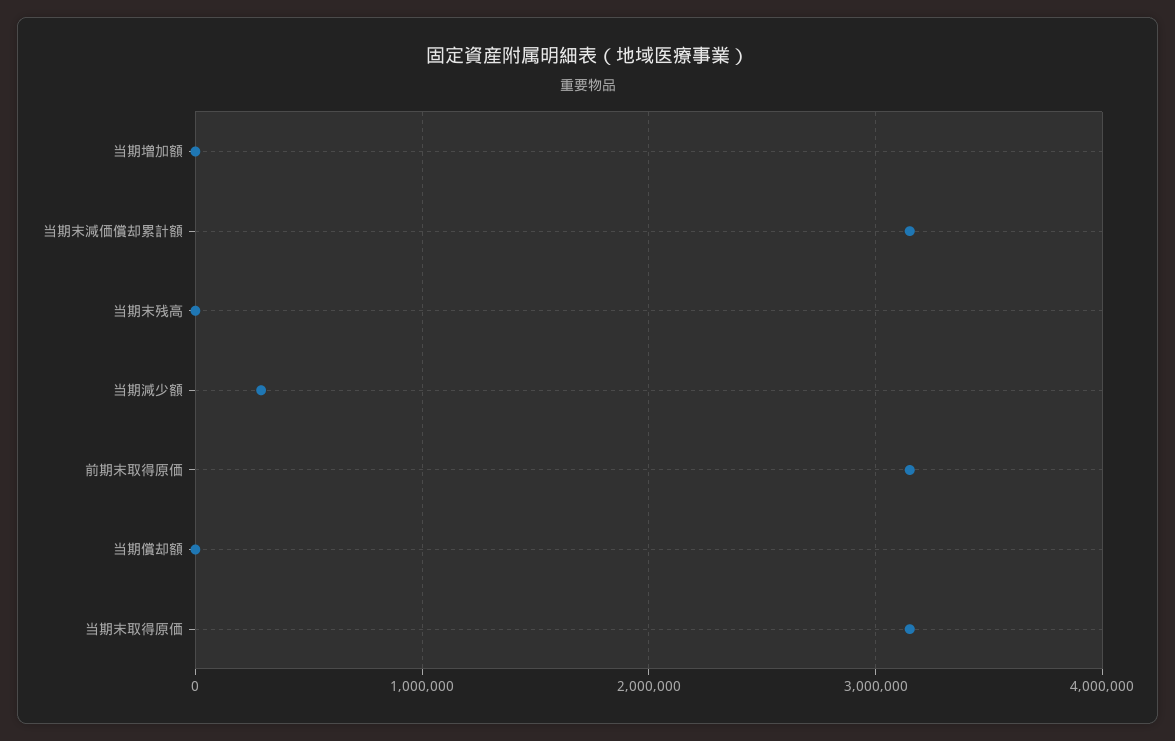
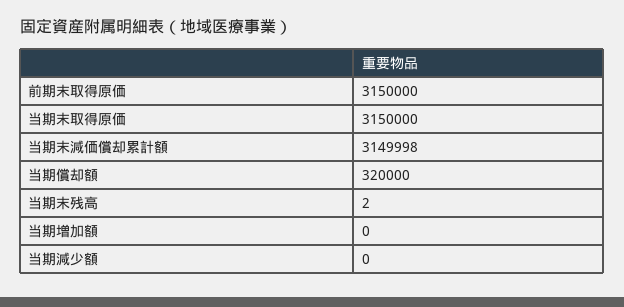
当期減少額: 300000 -> 0
当期償却額: 0 -> 320000

